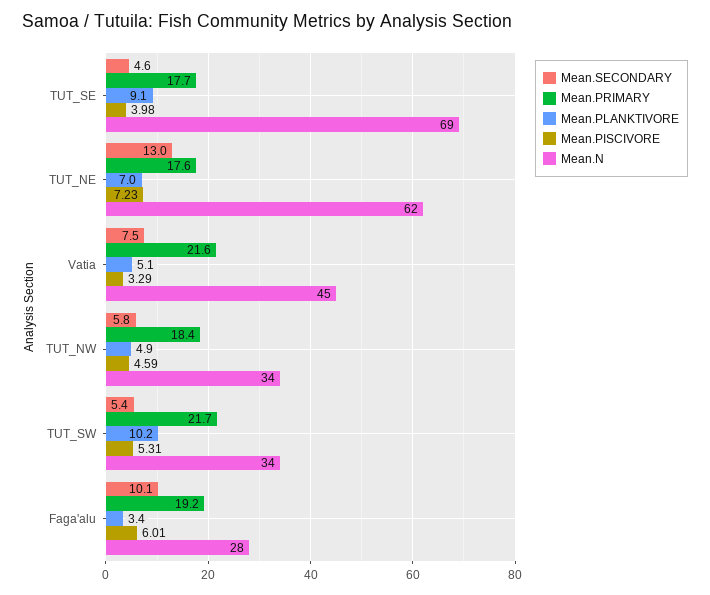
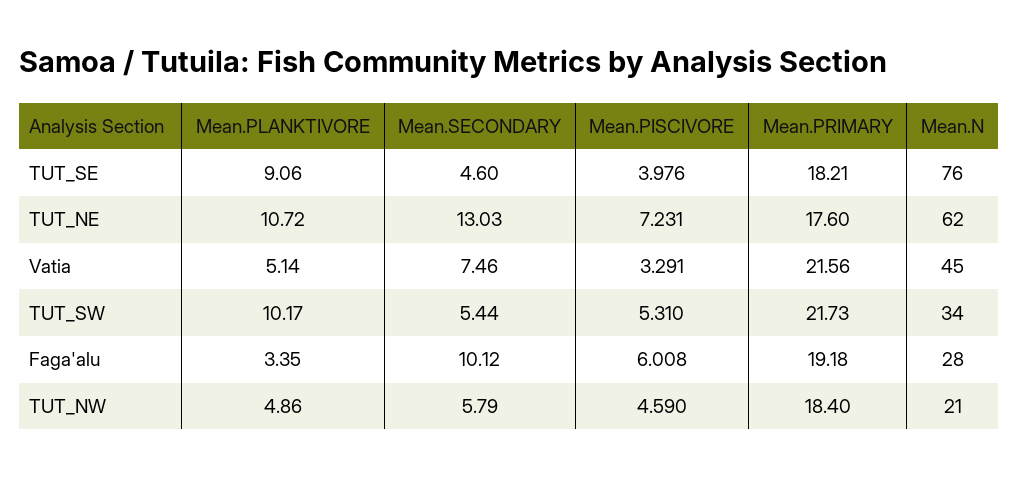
Mean.PRIMARY, TUT_SE: 17.7 -> 18.21
Mean.N, TUT_SE: 69 -> 76
Mean.PLANKTIVORE, TUT_NE: 7 -> 10.72
Mean.N, TUT_NW: 34 -> 21

